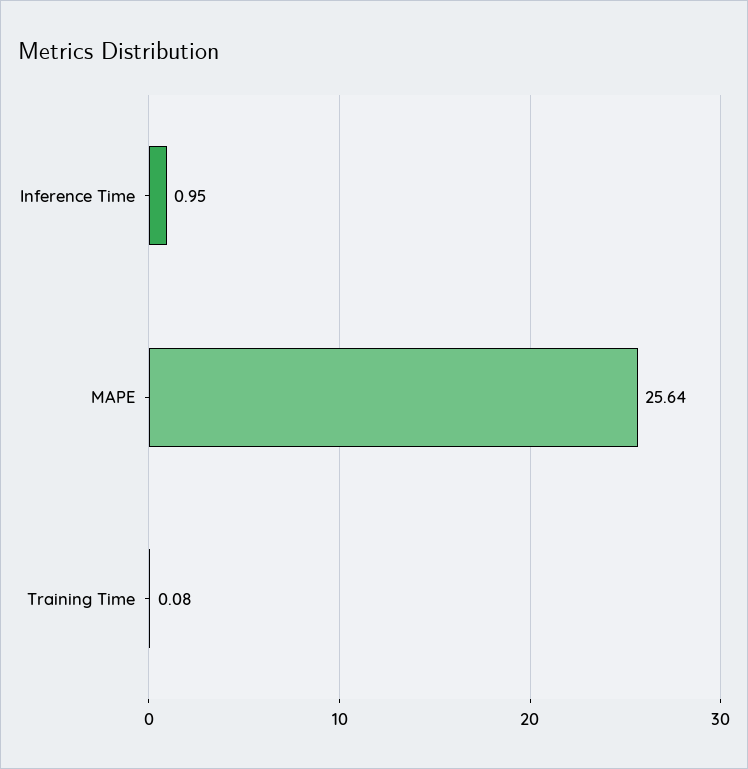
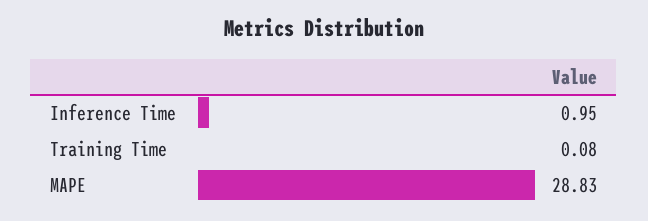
MAPE: 25.64 -> 28.83

